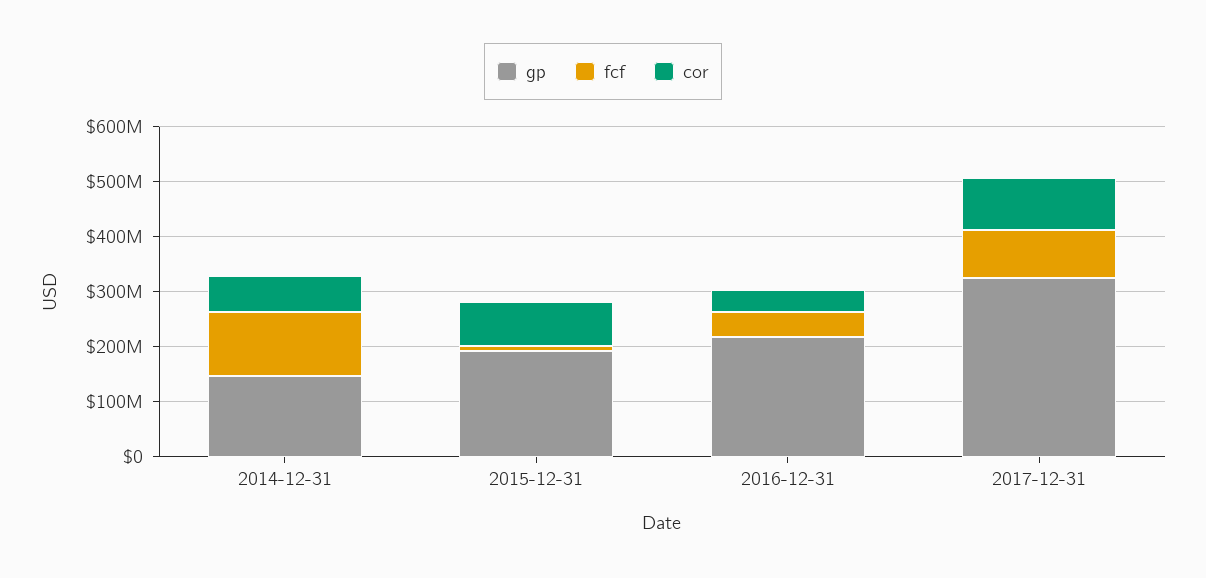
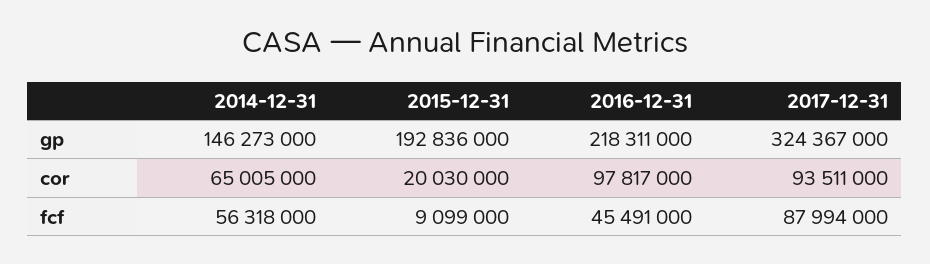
fcf, 2014-12-31: 120000000 -> 56318000
cor, 2015-12-31: 80000000 -> 20030000
cor, 2016-12-31: 40000000 -> 97817000

